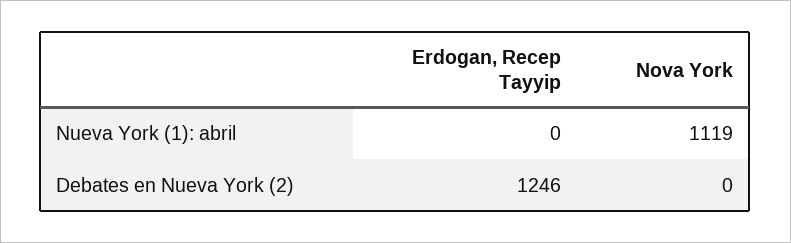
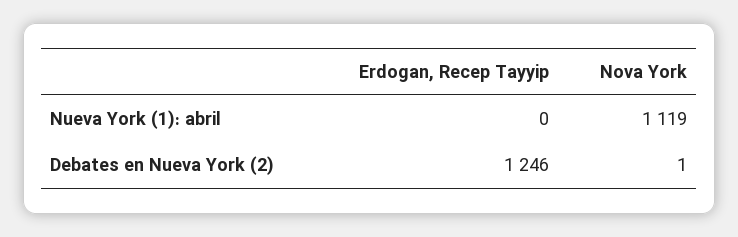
Nova York, Debates en Nueva York (2): 0 -> 1

